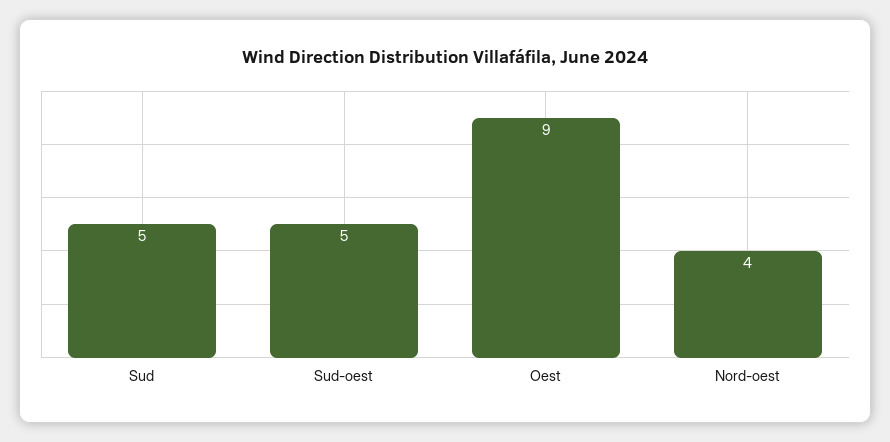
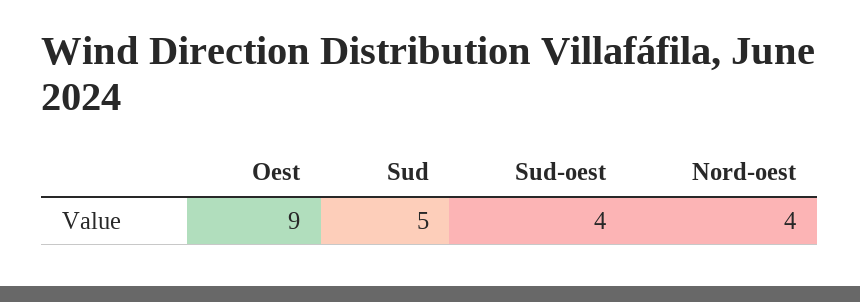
Sud-oest: 5 -> 4

